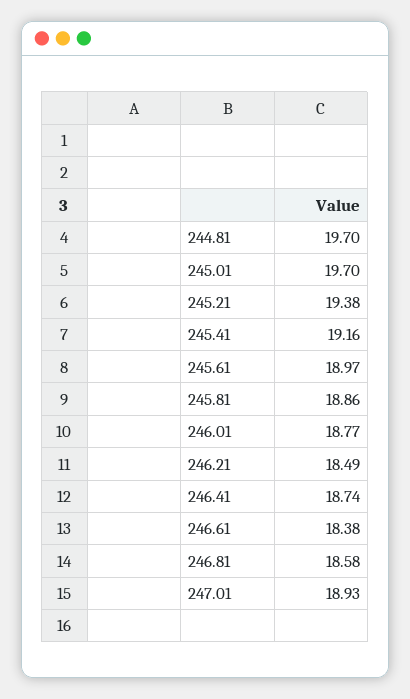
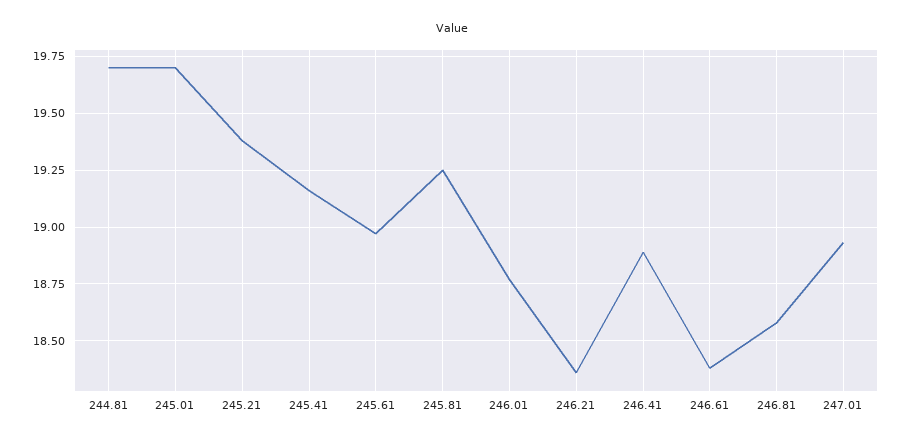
245.81: 18.86 -> 19.25
246.21: 18.49 -> 18.35
246.41: 18.74 -> 18.9

